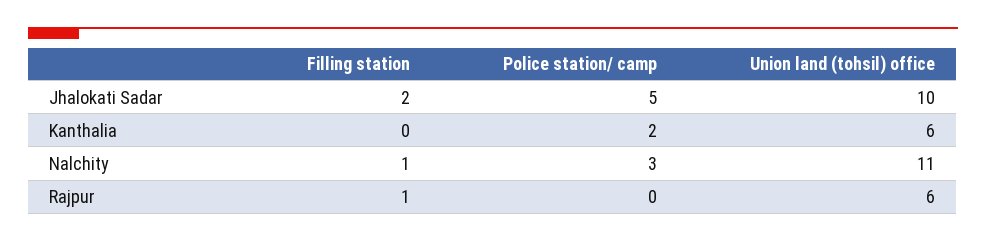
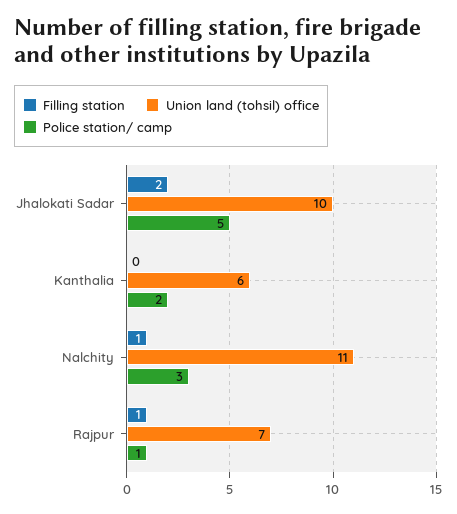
Police station/ camp, Rajpur: 0 -> 1
Union land (tohsil) office, Rajpur: 6 -> 7

